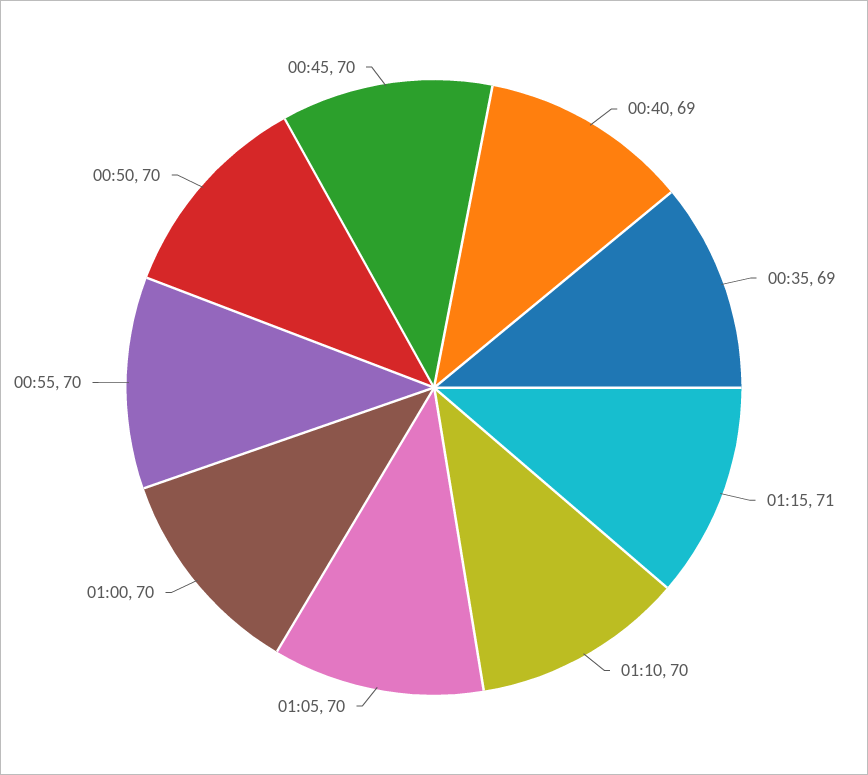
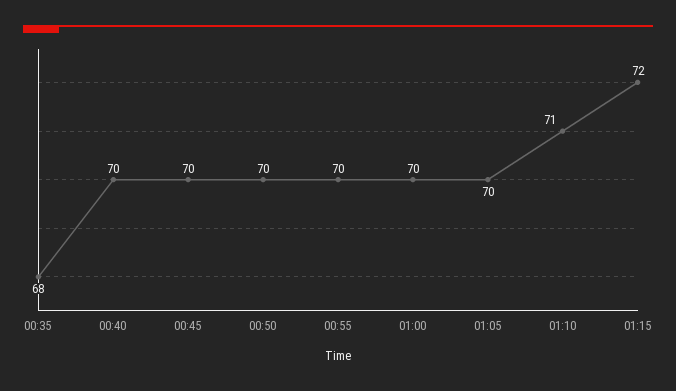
00:40: 69 -> 70
00:35: 69 -> 68
01:15: 71 -> 72
01:10: 70 -> 71

